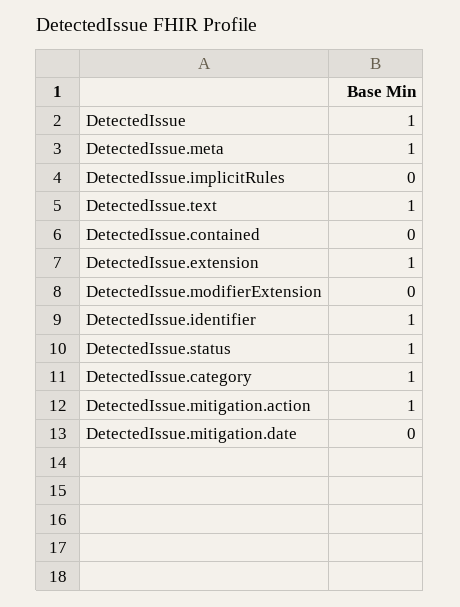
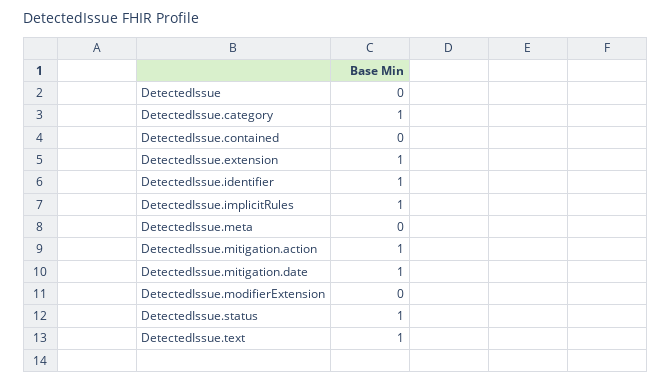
DetectedIssue: 1 -> 0
DetectedIssue.meta: 1 -> 0
DetectedIssue.implicitRules: 0 -> 1
DetectedIssue.mitigation.date: 0 -> 1

